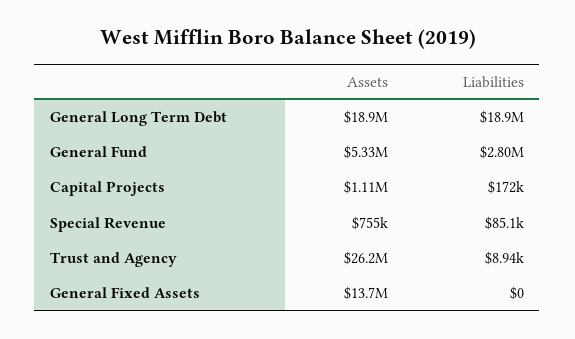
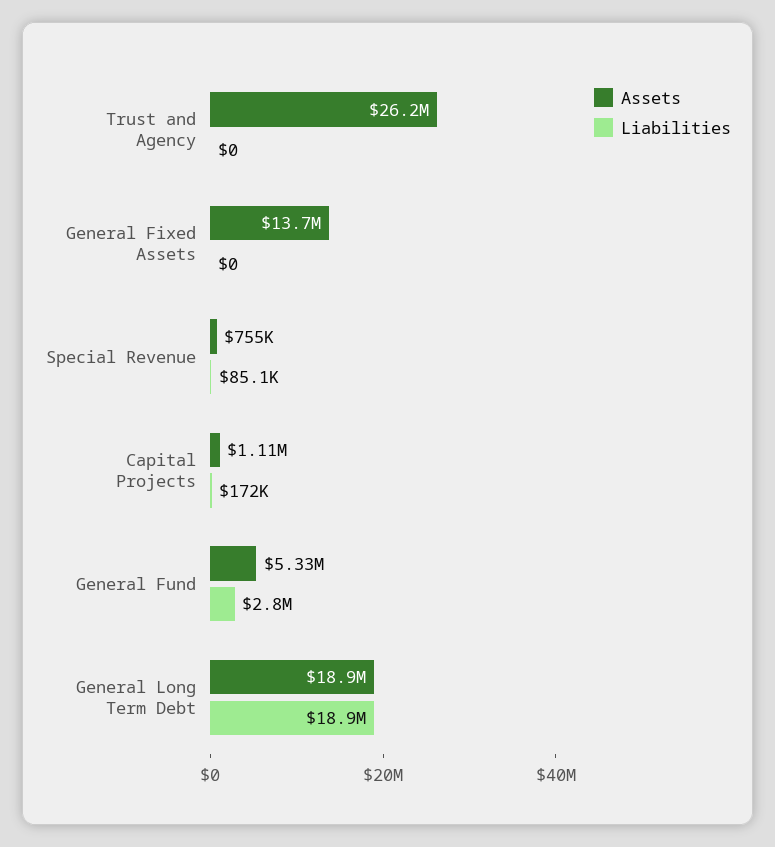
Liabilities, Trust and Agency: 8940 -> 0

